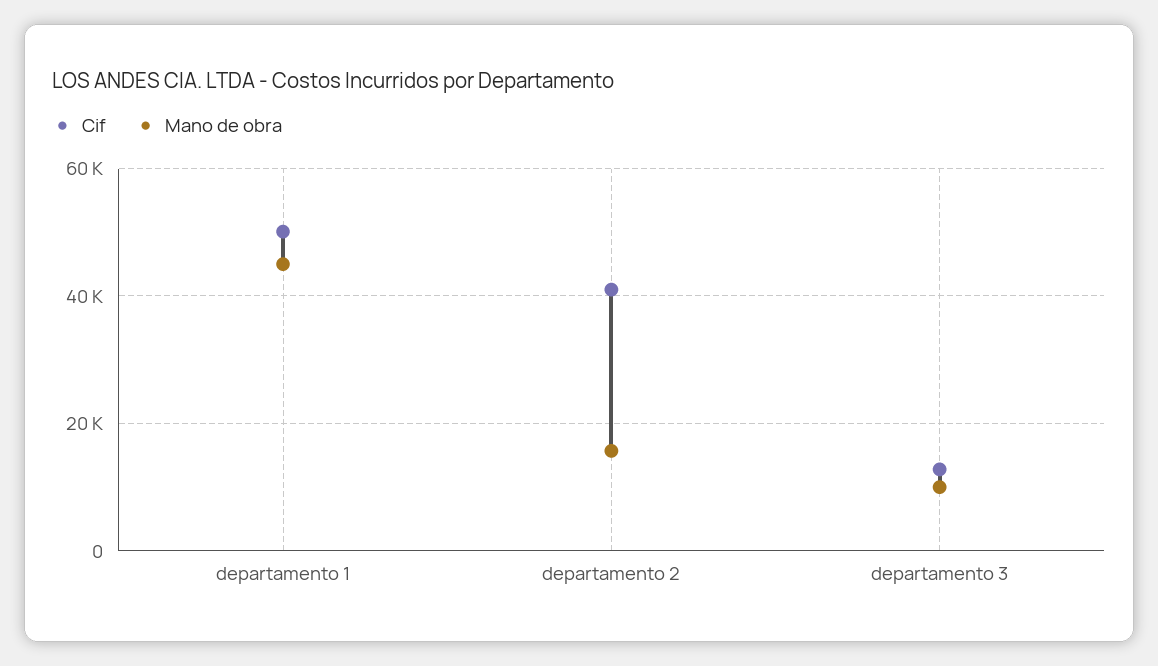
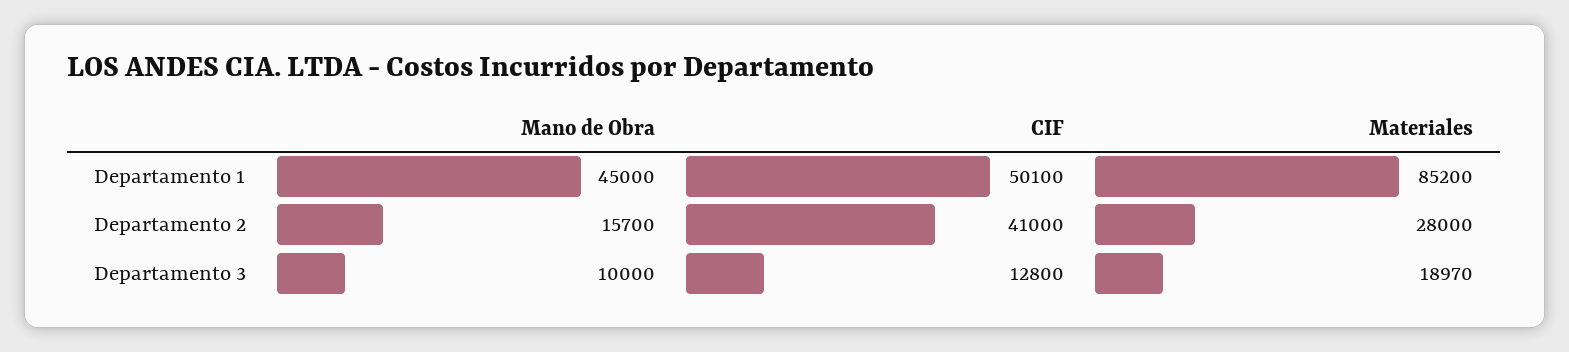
Materiales, departamento 1: none -> 85200
Materiales, departamento 2: none -> 28000
Materiales, departamento 3: none -> 18970

